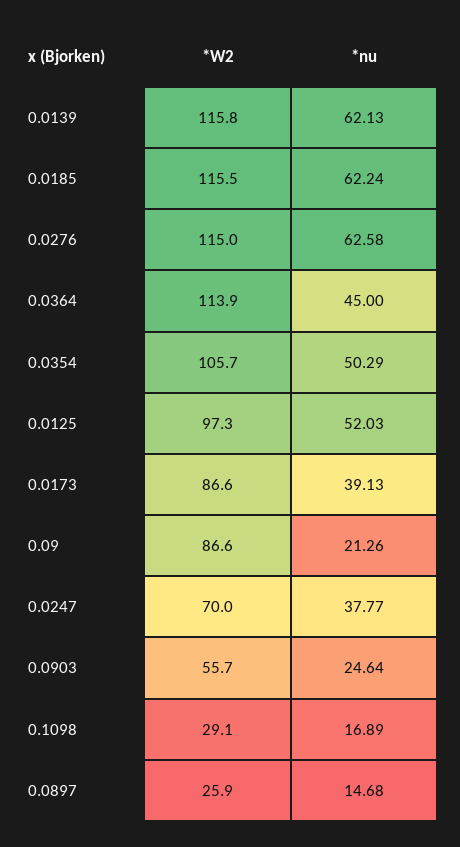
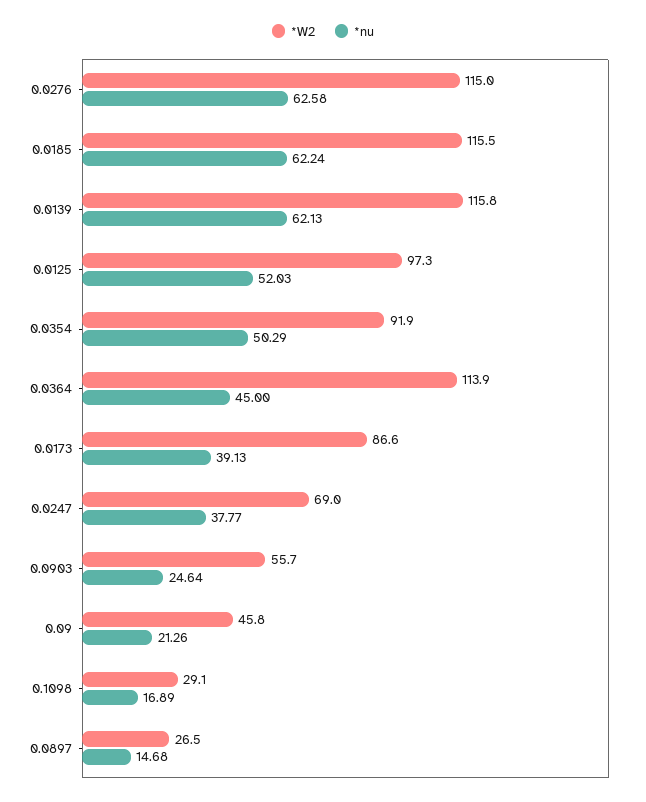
*W2, 0.0354: 105.7 -> 91.9
*W2, 0.09: 86.6 -> 45.8
*W2, 0.0247: 70 -> 69
*W2, 0.0897: 25.9 -> 26.5

